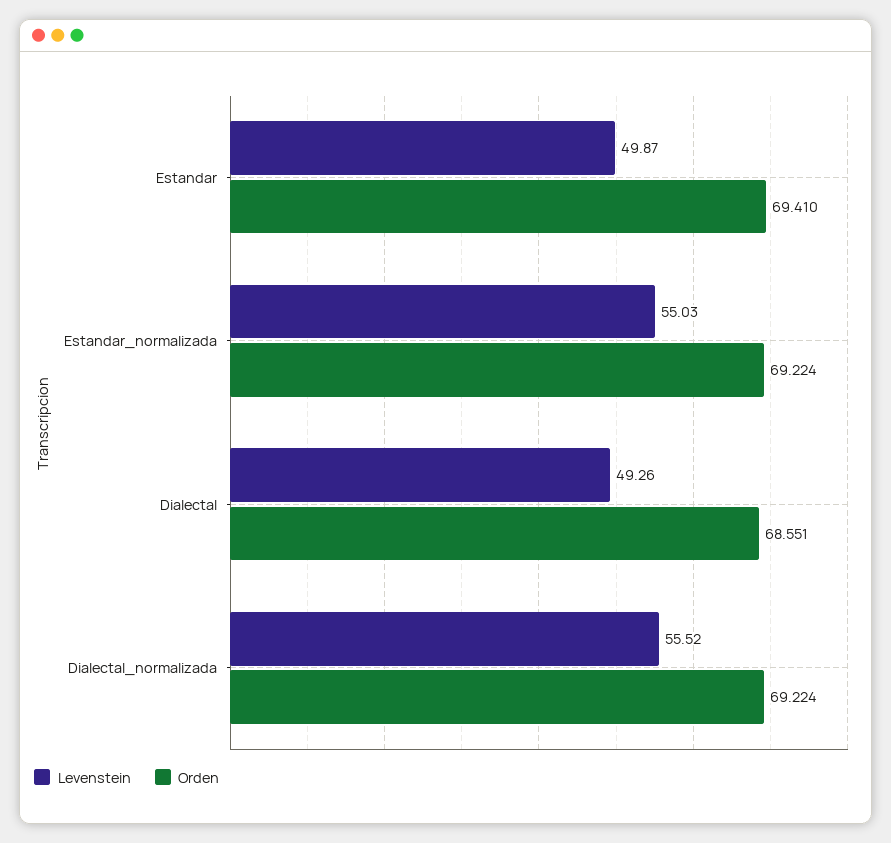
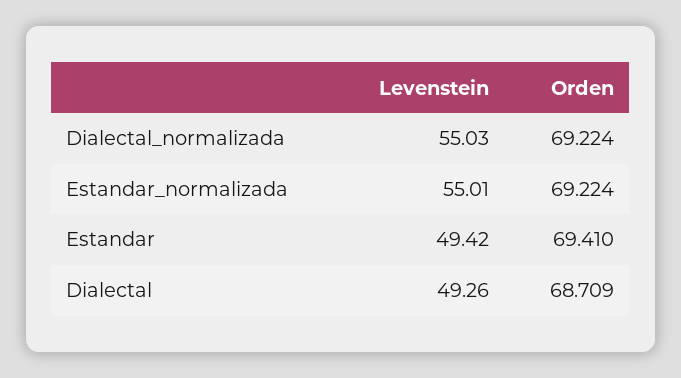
Levenstein, Estandar: 49.87 -> 49.42
Levenstein, Estandar_normalizada: 55.03 -> 55.01
Orden, Dialectal: 68.551 -> 68.709
Levenstein, Dialectal_normalizada: 55.52 -> 55.03

